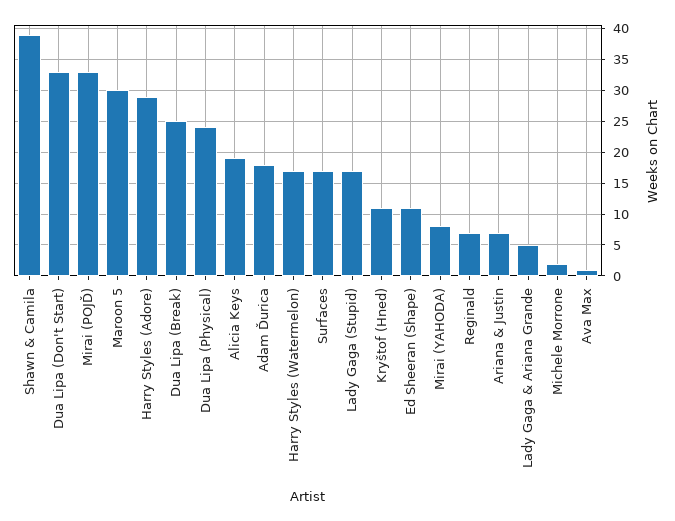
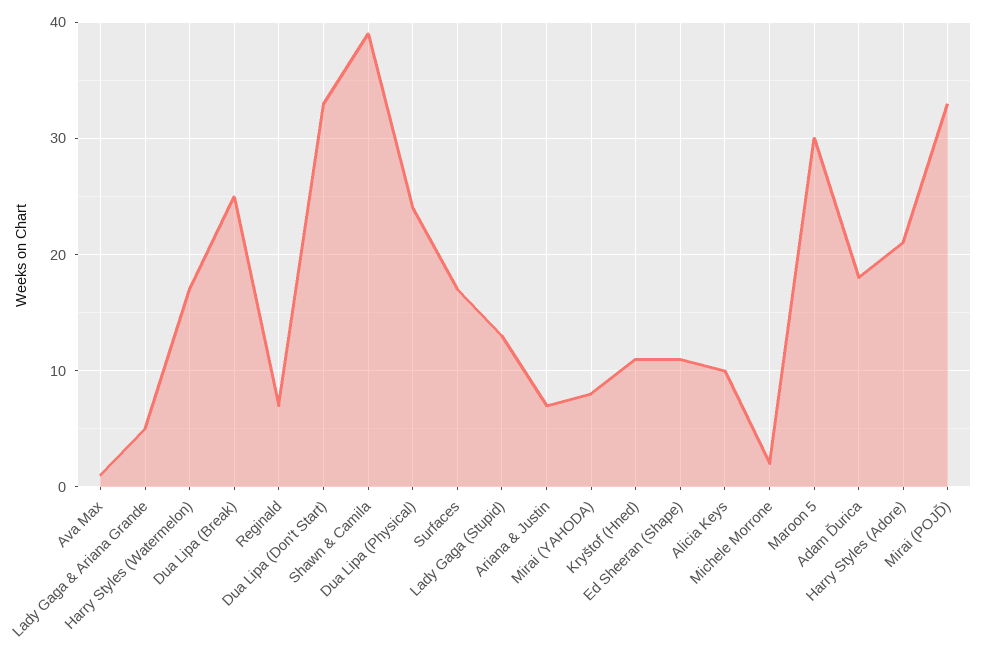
Harry Styles (Adore): 29 -> 21
Alicia Keys: 19 -> 10
Lady Gaga (Stupid): 17 -> 13

